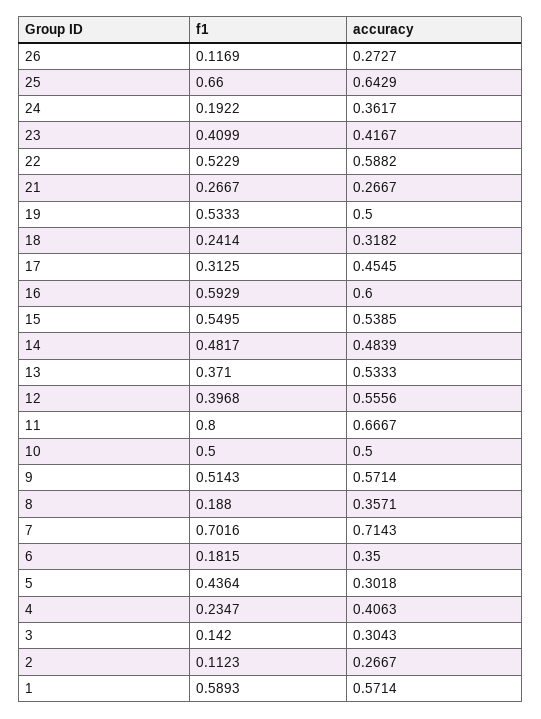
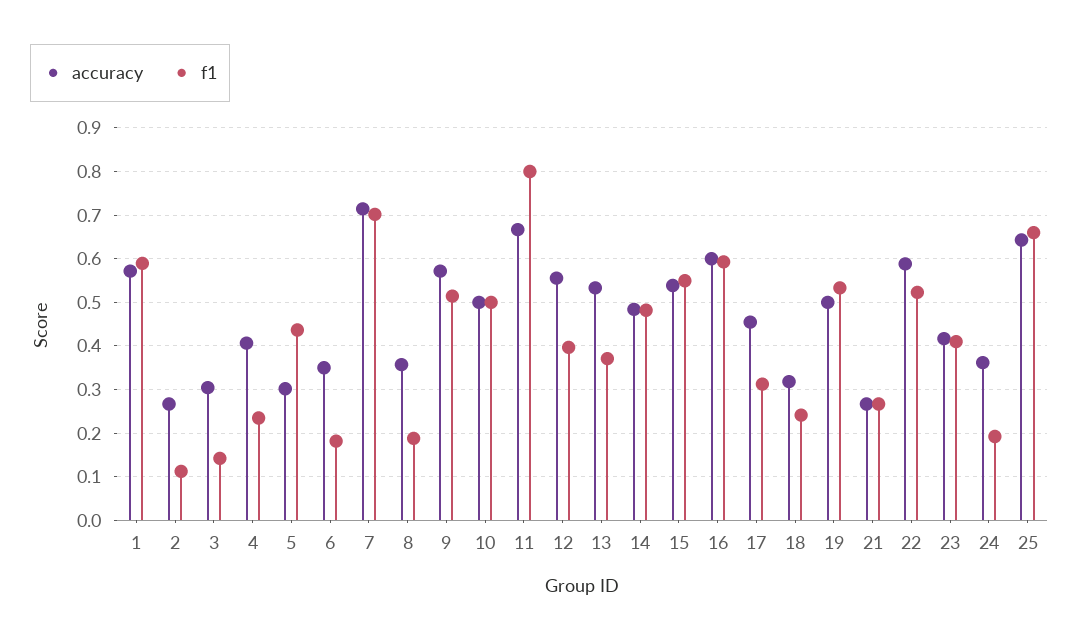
f1, 26: 0.1169 -> none
accuracy, 26: 0.2727 -> none

